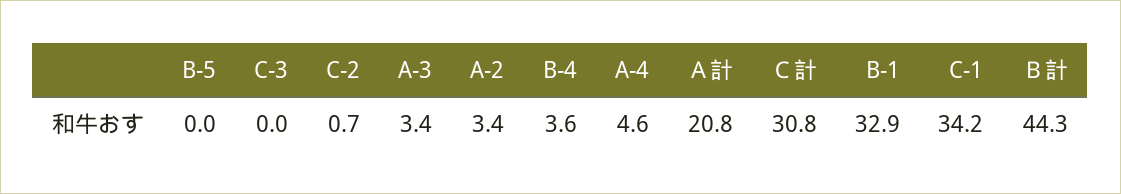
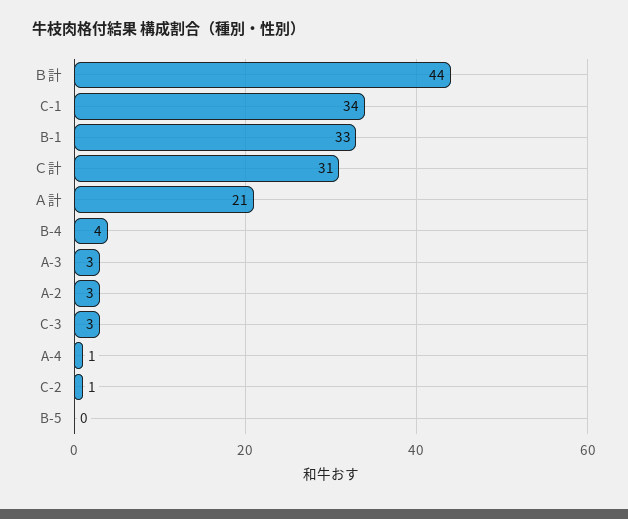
C-3: 0 -> 3
A-4: 4.6 -> 1

